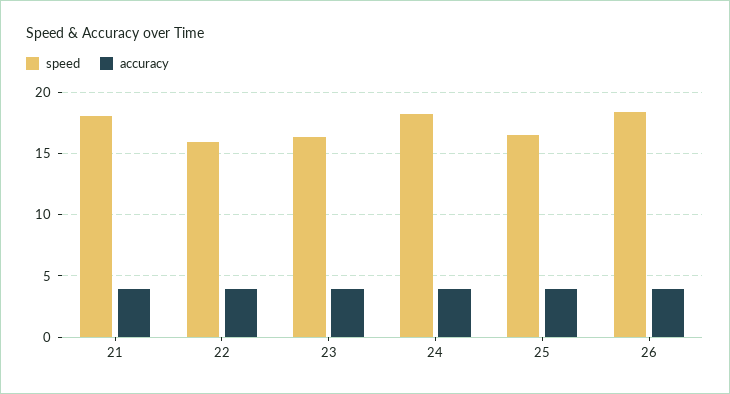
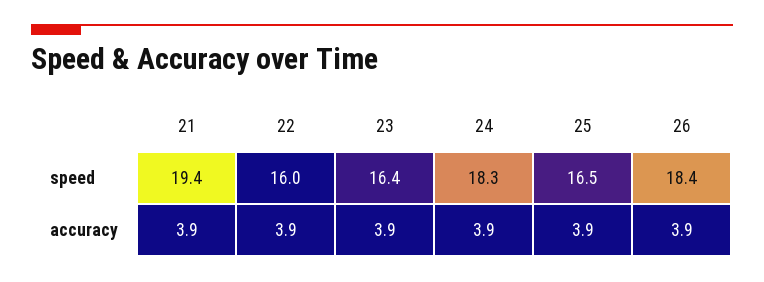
speed, 21: 18 -> 19.4

